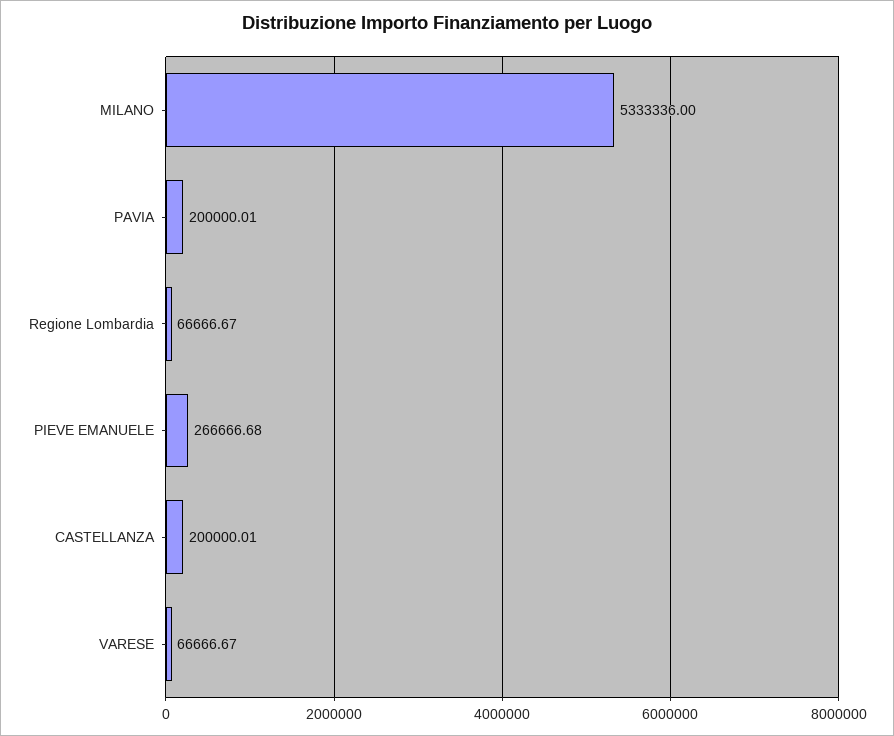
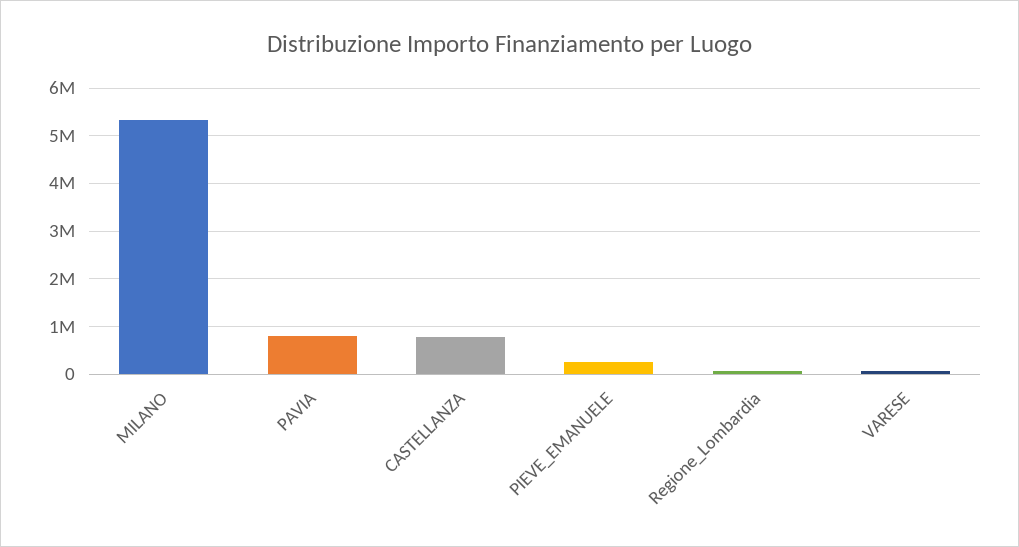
PAVIA: 200000.01 -> 800000
CASTELLANZA: 200000.01 -> 800000

